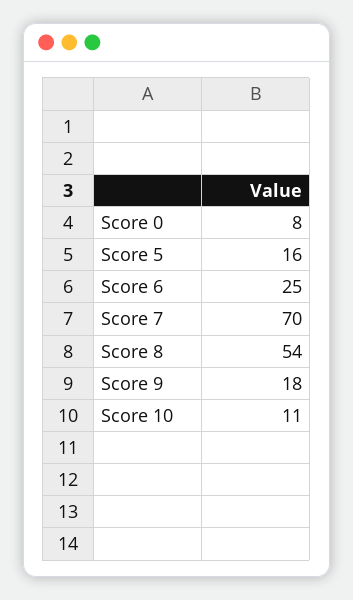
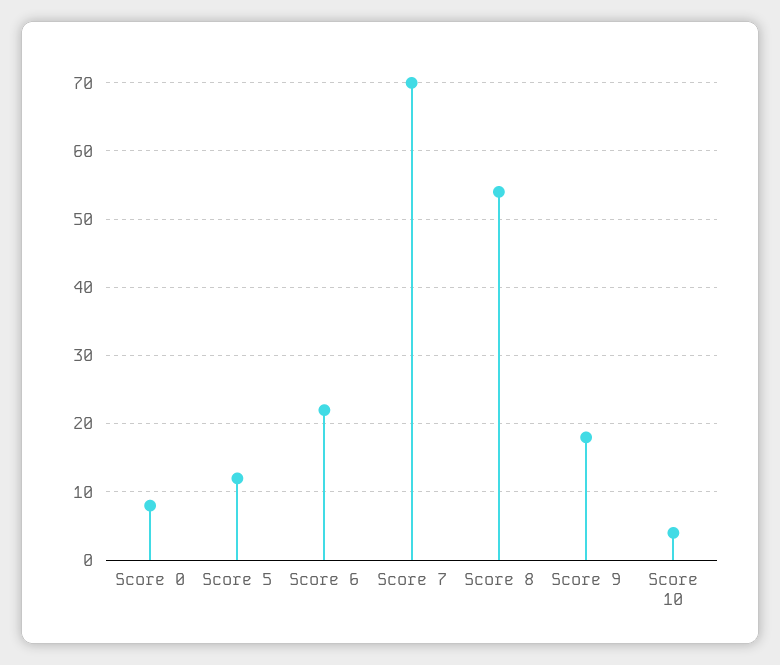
Score 5: 16 -> 12
Score 6: 25 -> 22
Score 10: 11 -> 4

